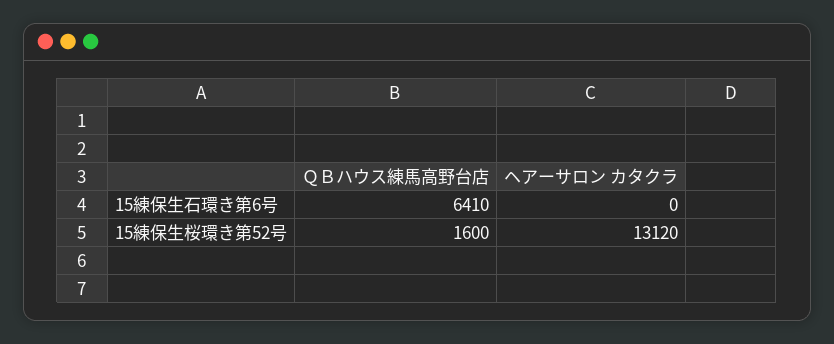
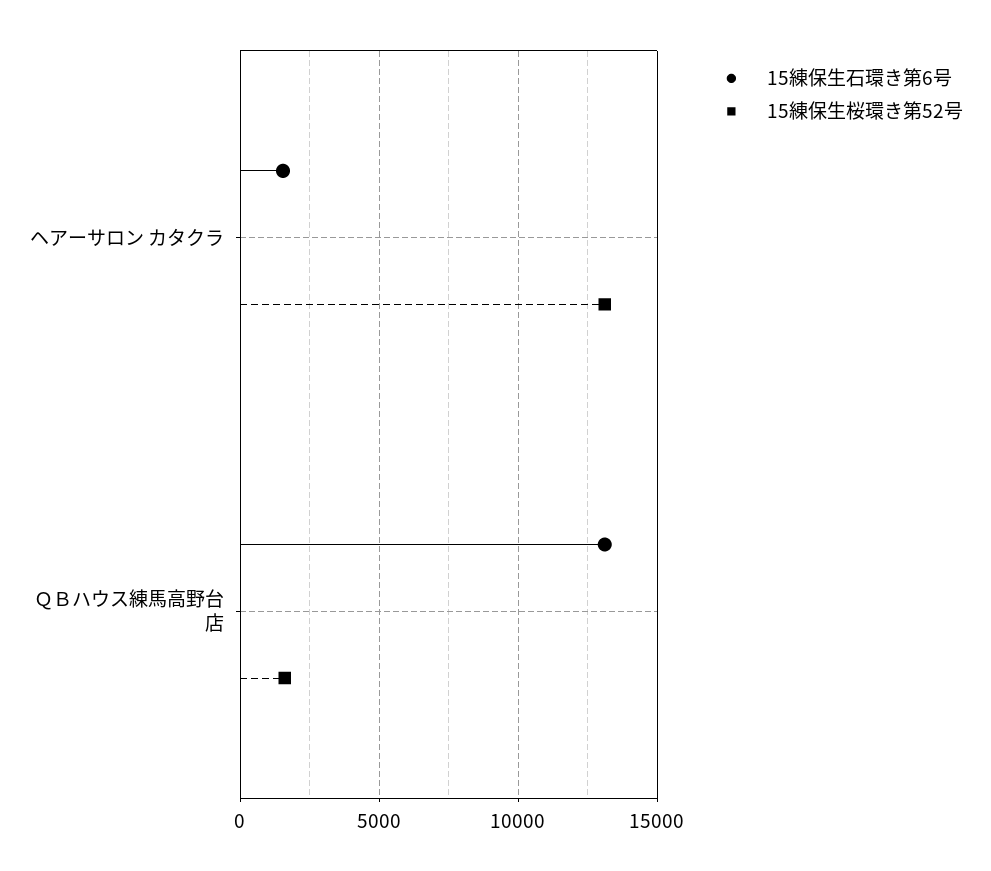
15練保生石環き第6号, ＱＢハウス練馬高野台店: 6410 -> 13000
15練保生石環き第6号, ヘアーサロン カタクラ: 0 -> 1500

